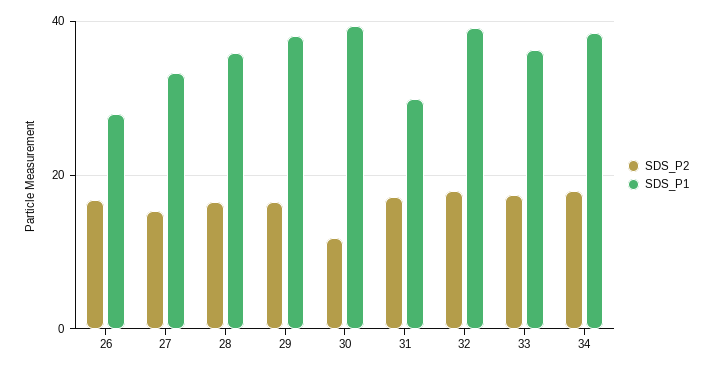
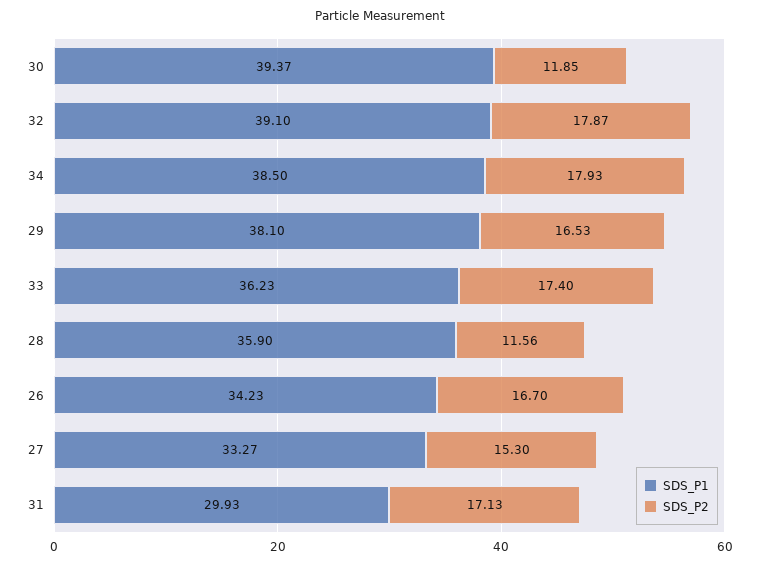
SDS_P1, 26: 28 -> 34.23
SDS_P2, 28: 16 -> 11.56

